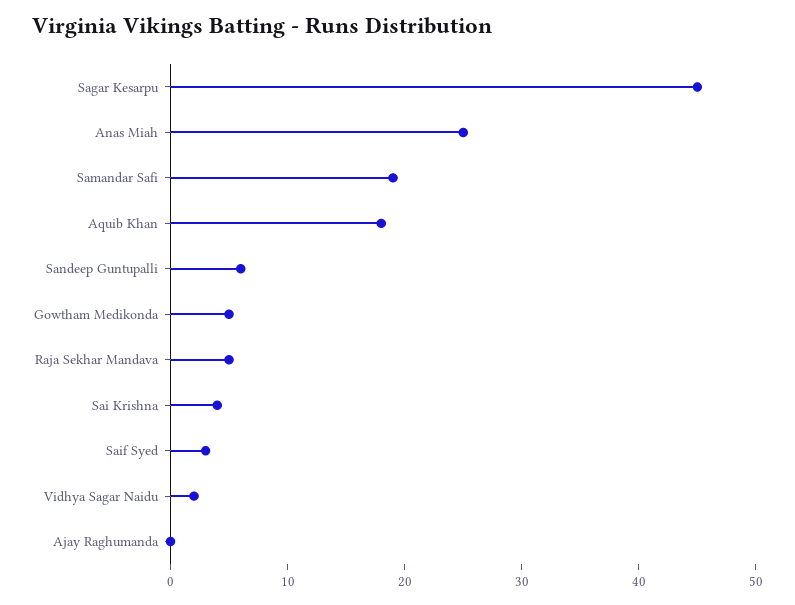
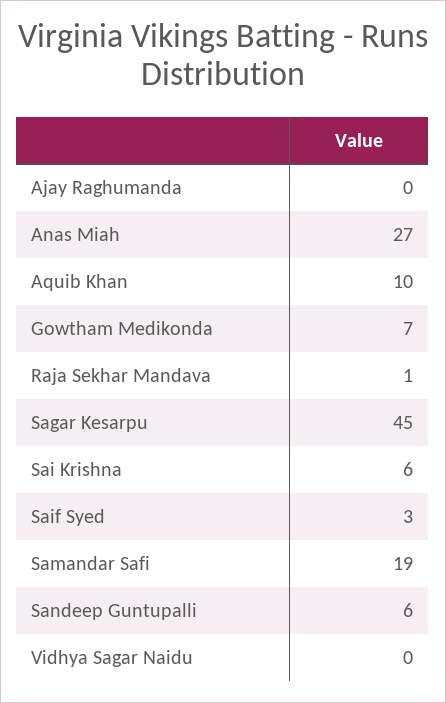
Anas Miah: 25 -> 27
Aquib Khan: 18 -> 10
Gowtham Medikonda: 5 -> 7
Raja Sekhar Mandava: 5 -> 1
Sai Krishna: 4 -> 6
Vidhya Sagar Naidu: 2 -> 0

